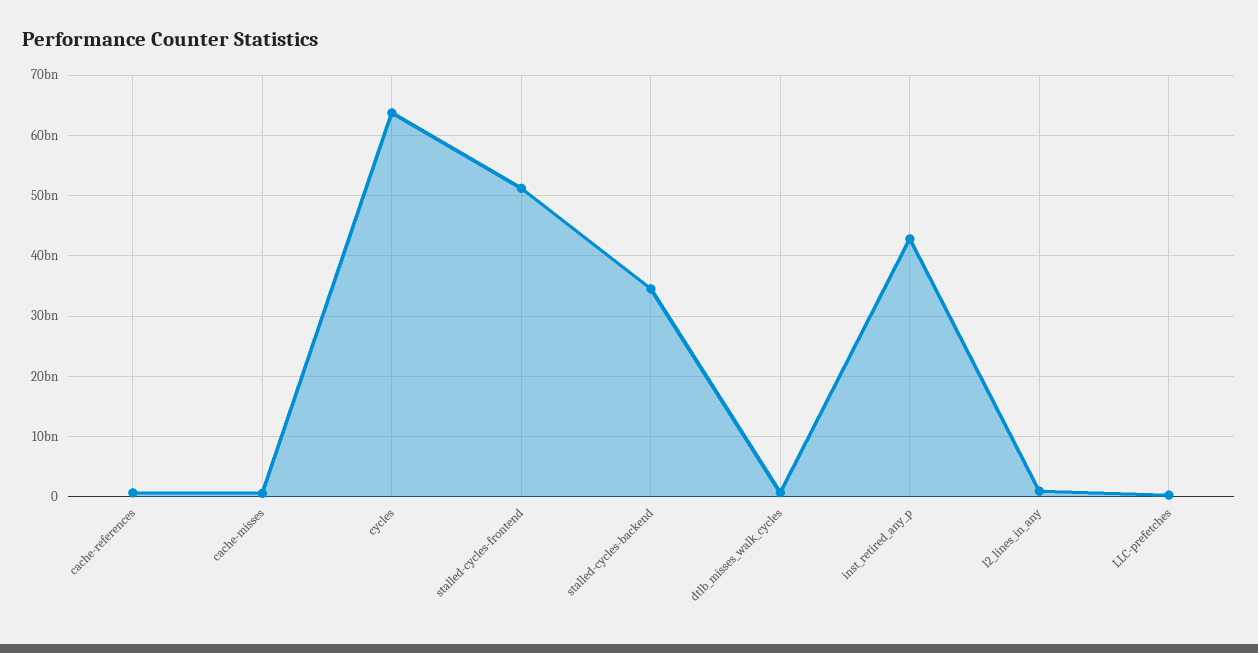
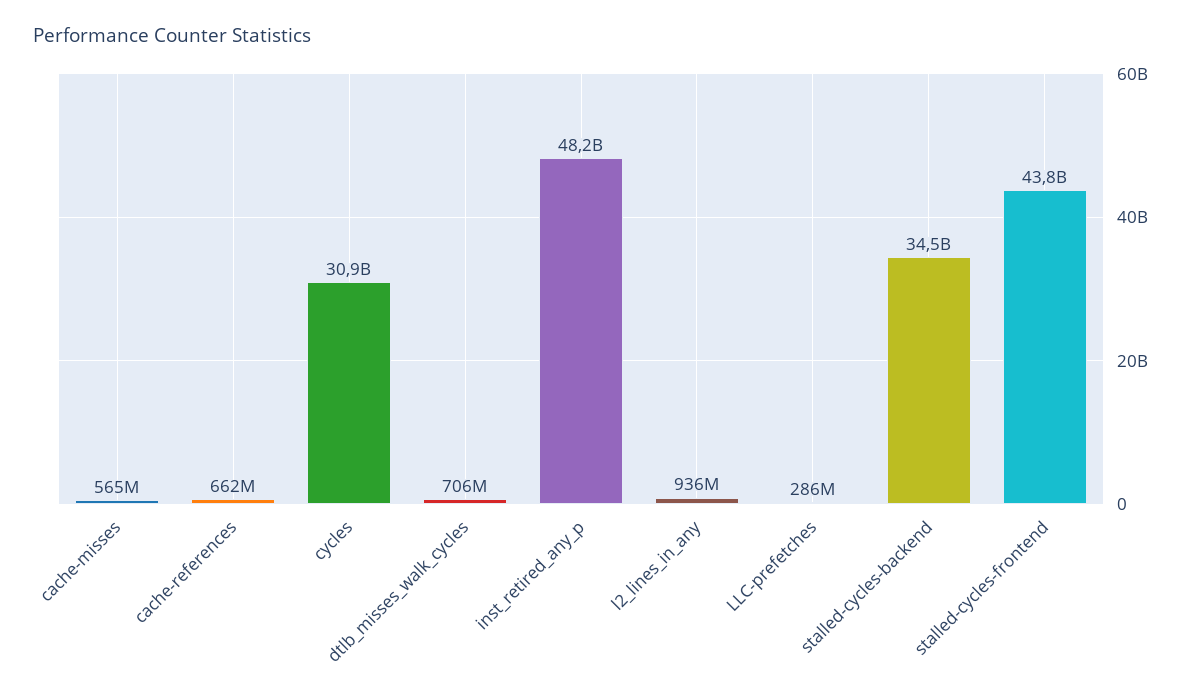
cycles: 64000000000 -> 30900000000
stalled-cycles-frontend: 51000000000 -> 43800000000
inst_retired_any_p: 43000000000 -> 48200000000

